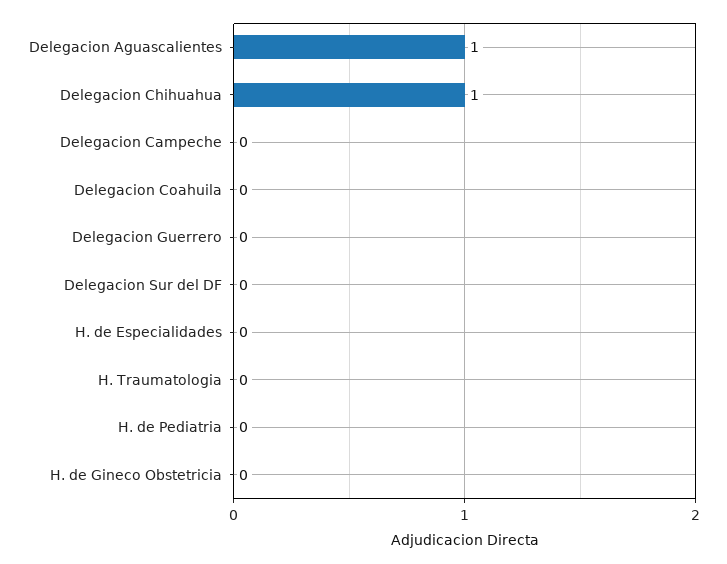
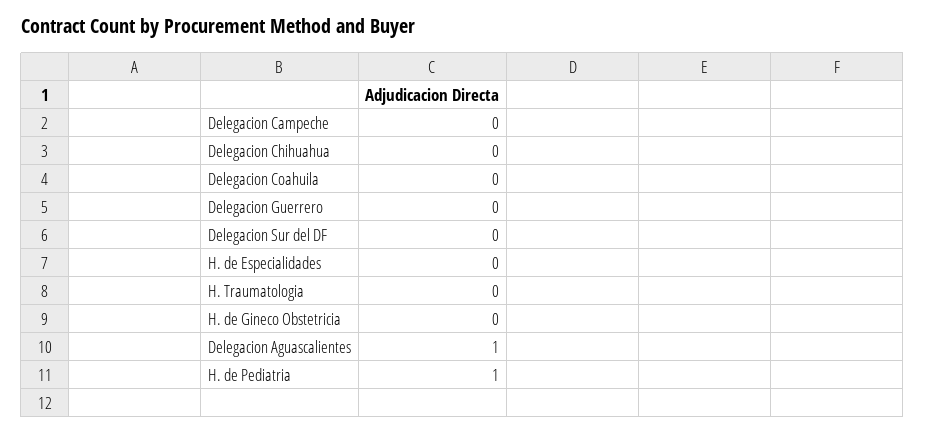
Delegacion Chihuahua: 1 -> 0
H. de Pediatria: 0 -> 1

